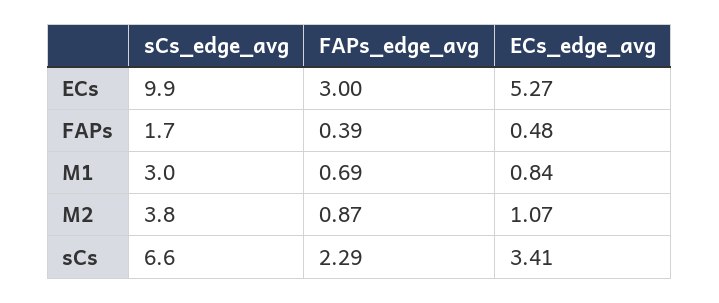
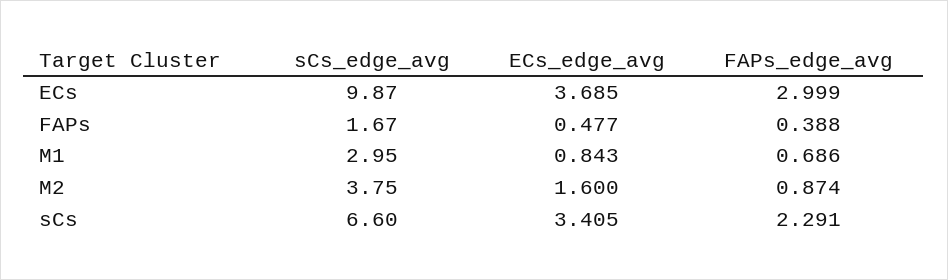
ECs_edge_avg, ECs: 5.27 -> 3.685
ECs_edge_avg, M2: 1.07 -> 1.6

